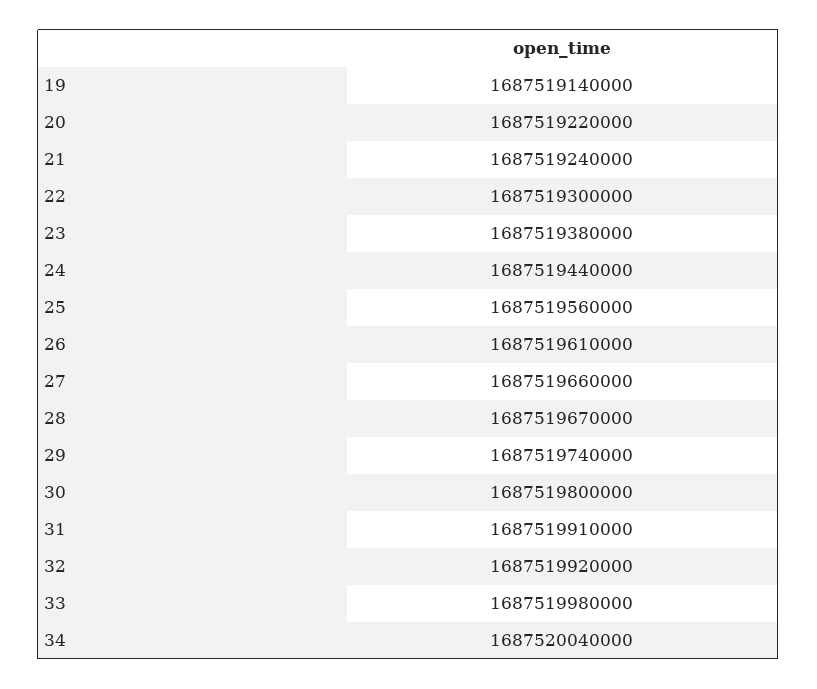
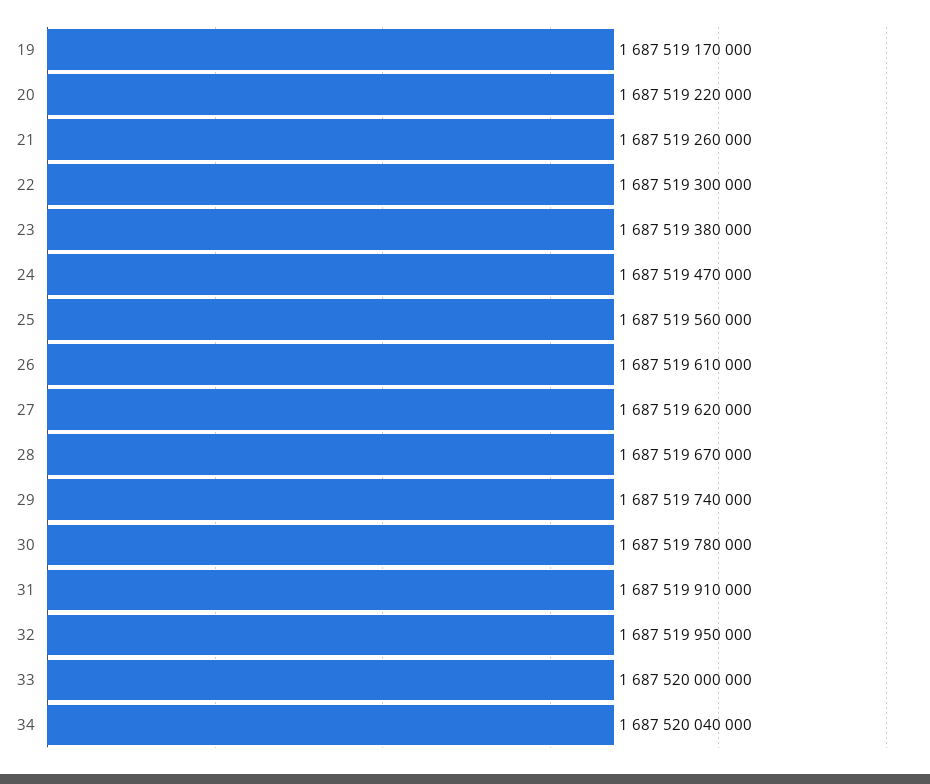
19: 1687519140000 -> 1687519170000
21: 1687519240000 -> 1687519260000
24: 1687519440000 -> 1687519470000
27: 1687519660000 -> 1687519620000
30: 1687519800000 -> 1687519780000
32: 1687519920000 -> 1687519950000
33: 1687519980000 -> 1687520000000

